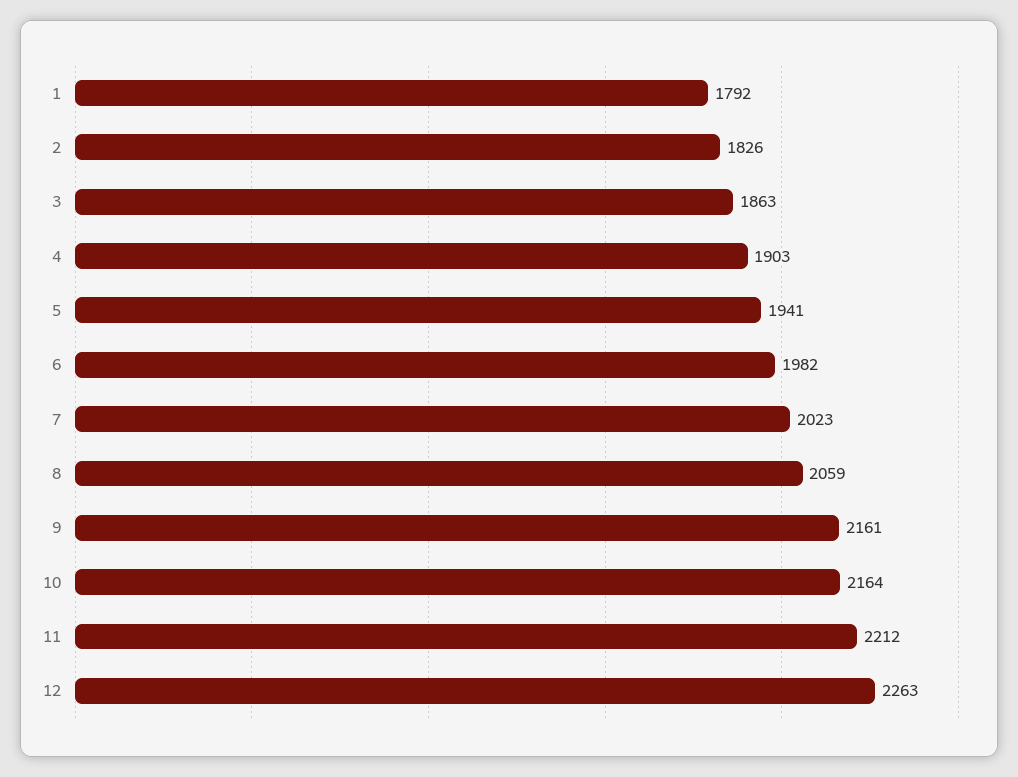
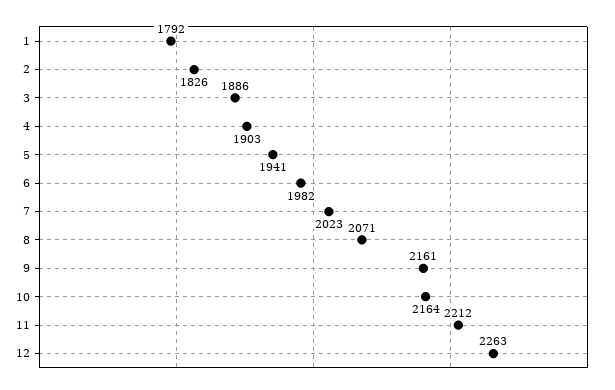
3: 1863 -> 1886
8: 2059 -> 2071

